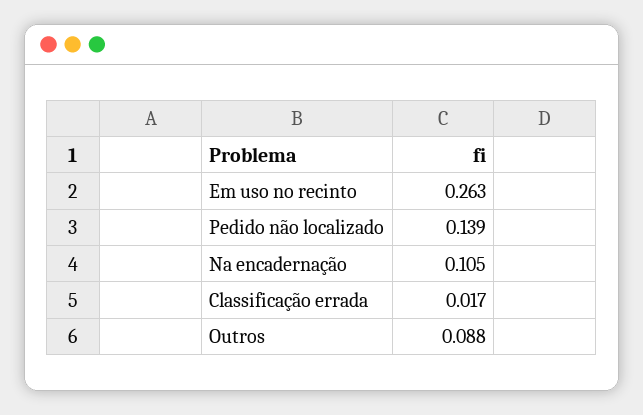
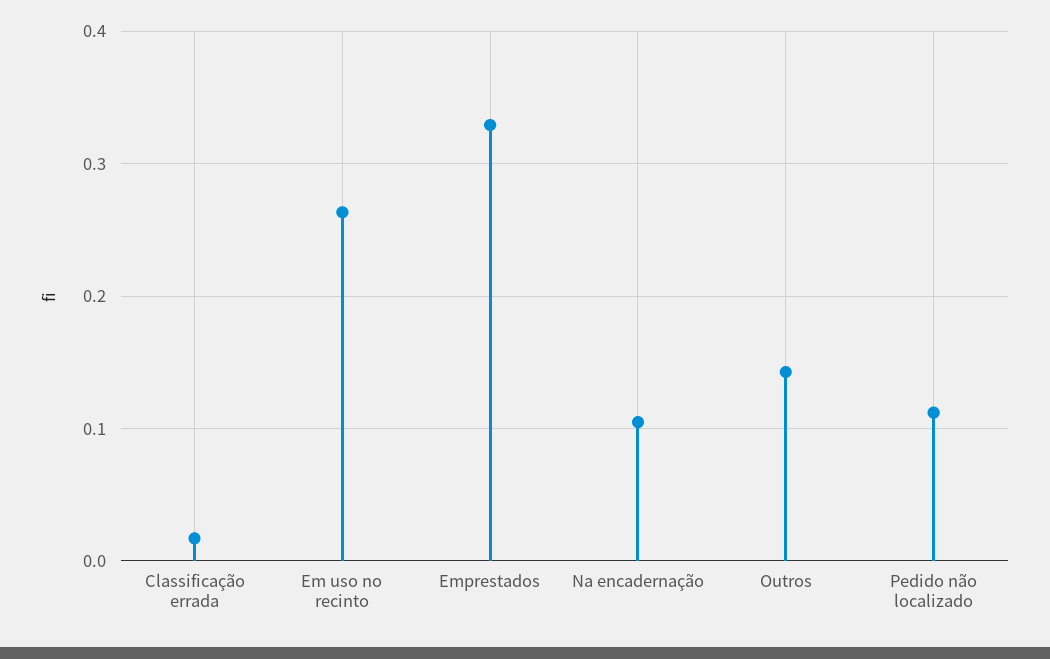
Pedido não localizado: 0.139 -> 0.11
Outros: 0.088 -> 0.14
Emprestados: none -> 0.33

